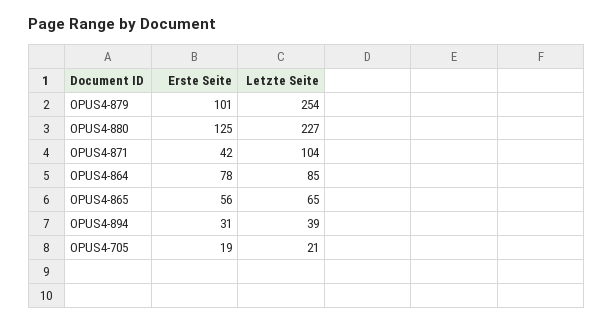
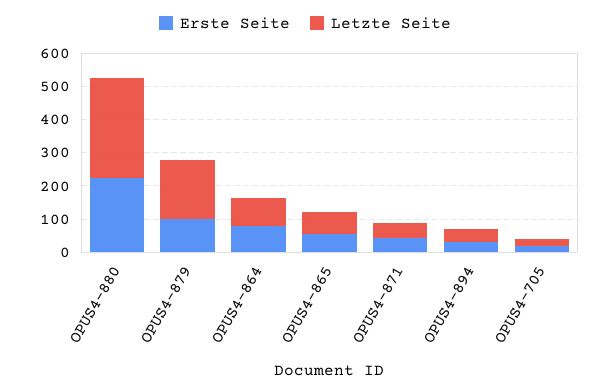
Letzte Seite, OPUS4-879: 254 -> 175
Erste Seite, OPUS4-880: 125 -> 225
Letzte Seite, OPUS4-880: 227 -> 300
Letzte Seite, OPUS4-871: 104 -> 50

